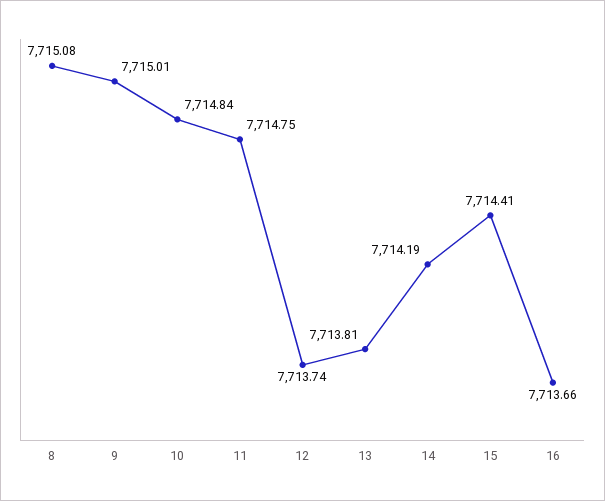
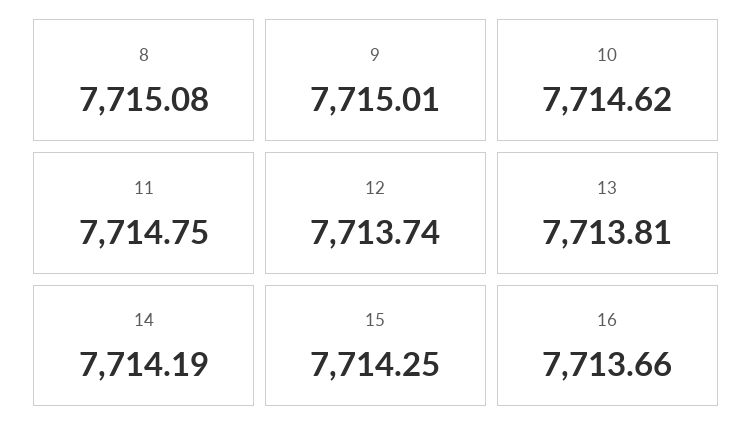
10: 7714.84 -> 7714.62
15: 7714.41 -> 7714.25

